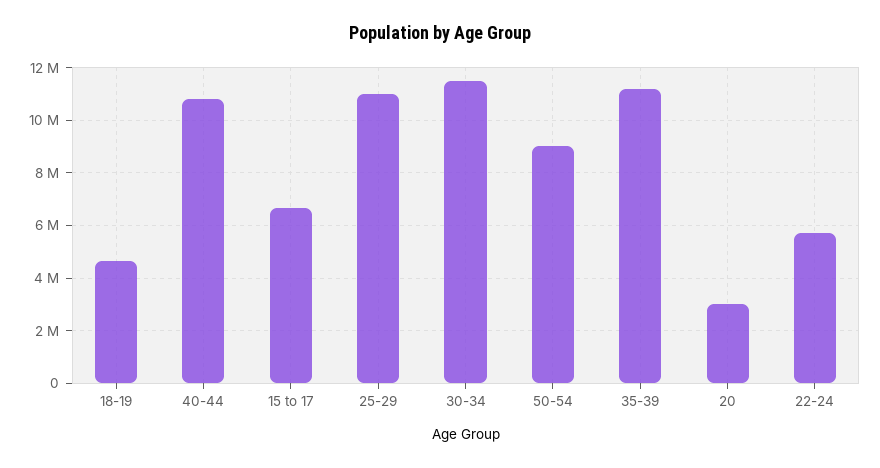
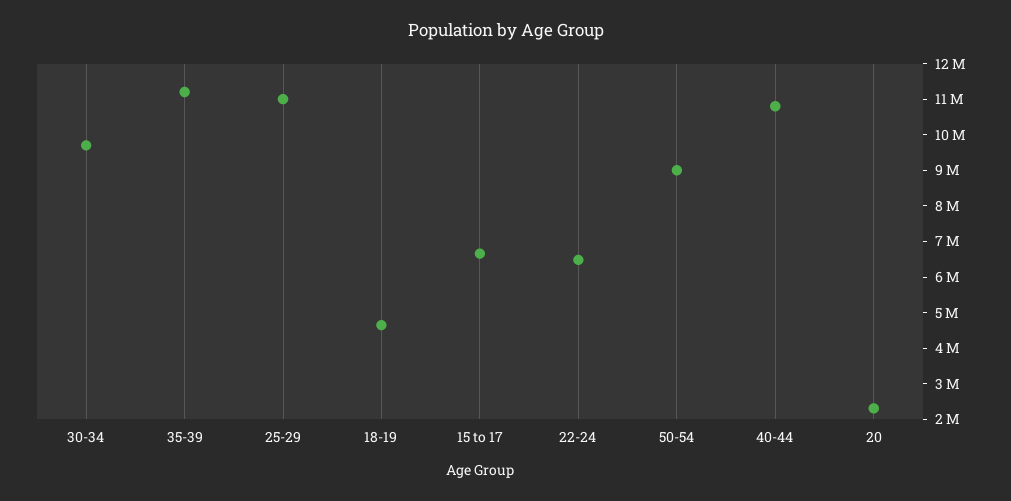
30-34: 11500000 -> 9750000
20: 3000000 -> 2250000
22-24: 5750000 -> 6500000

